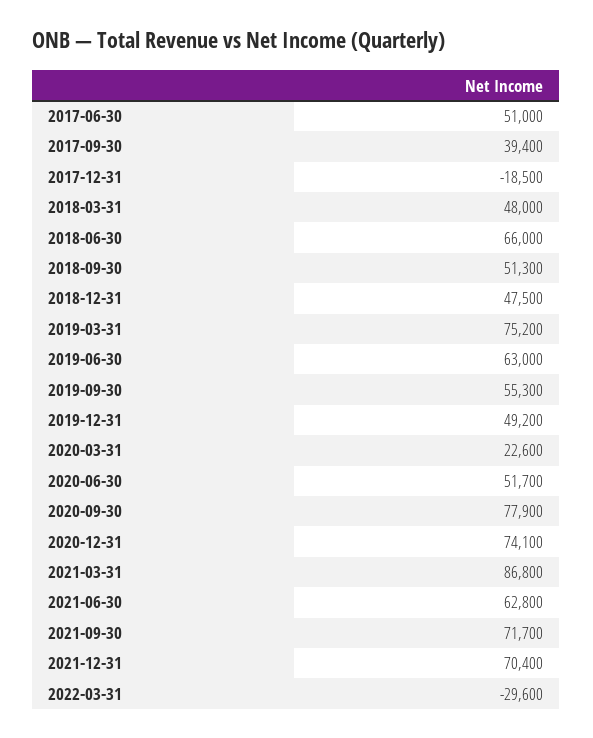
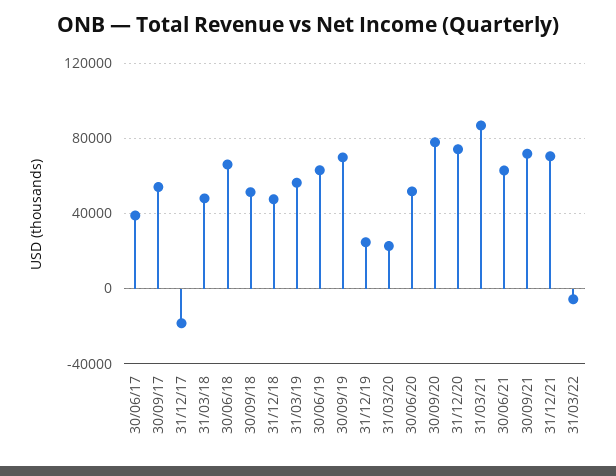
2017-06-30: 51000 -> 40000
2017-09-30: 39400 -> 55000
2019-03-31: 75200 -> 55000
2019-09-30: 55300 -> 70000
2019-12-31: 49200 -> 25000
2022-03-31: -29600 -> -5000

